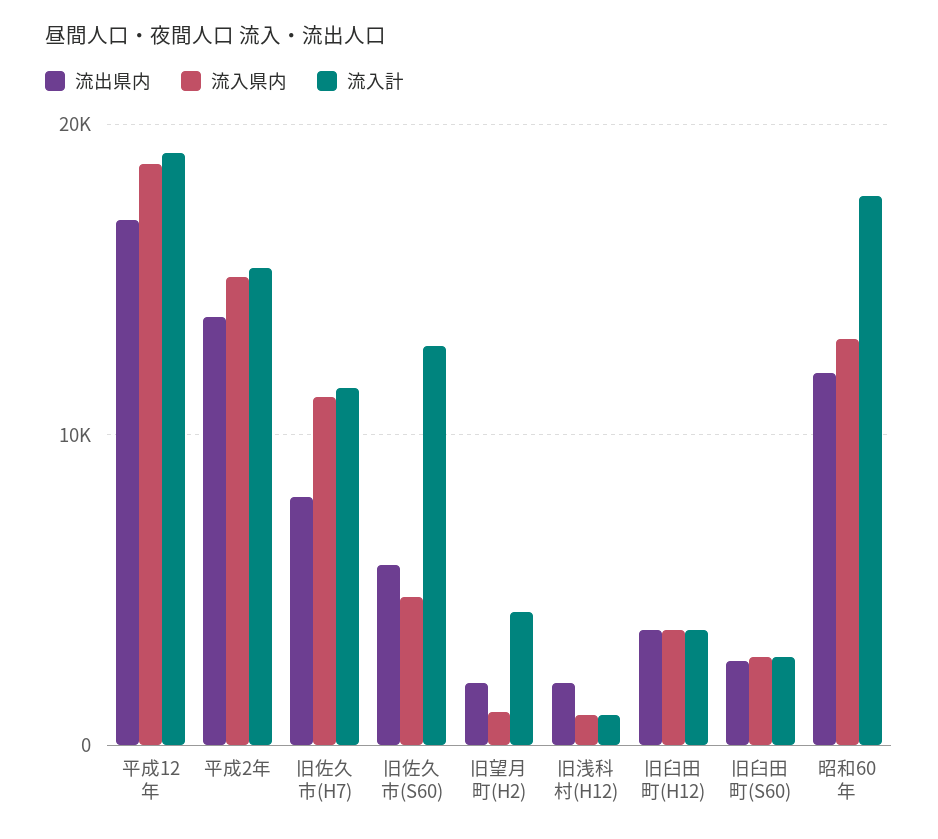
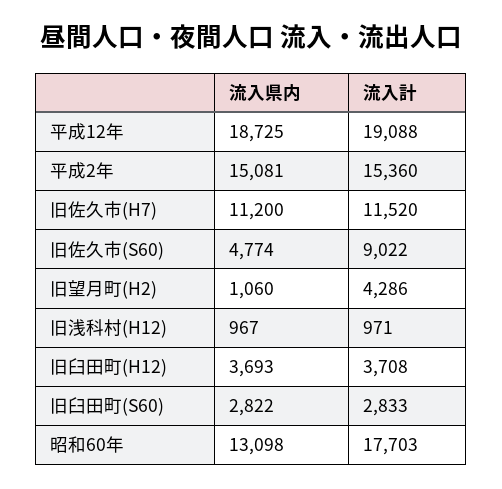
流出県内, 平成12年: 17000 -> none
流出県内, 平成2年: 14000 -> none
流出県内, 旧佐久市(H7): 8000 -> none
流出県内, 旧佐久市(S60): 6000 -> none
流入計, 旧佐久市(S60): 13000 -> 9022
流出県内, 旧望月町(H2): 2000 -> none
流出県内, 旧浅科村(H12): 2000 -> none
流出県内, 旧臼田町(H12): 4000 -> none
流出県内, 旧臼田町(S60): 3000 -> none
流出県内, 昭和60年: 12000 -> none

